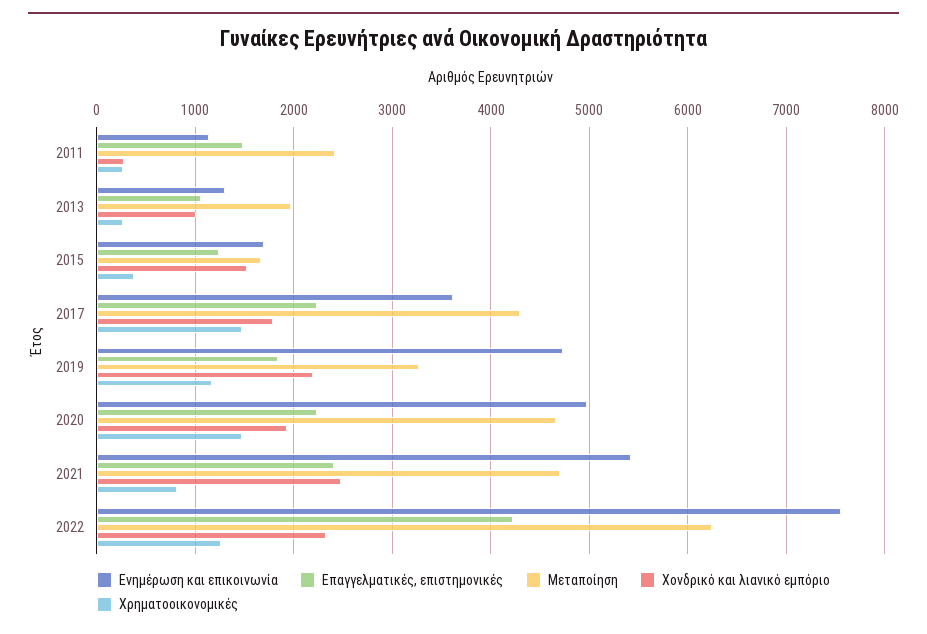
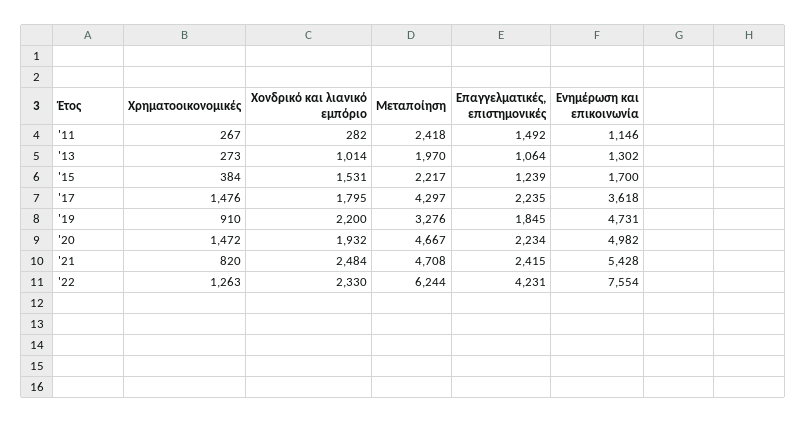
Μεταποίηση, 2015: 1700 -> 2217
Χρηματοοικονομικές, 2019: 1200 -> 910

